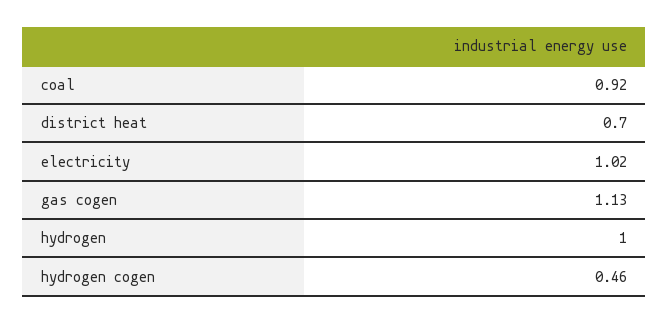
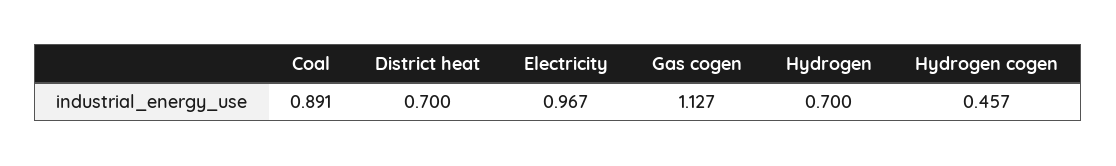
coal: 0.92 -> 0.891
electricity: 1.02 -> 0.967
hydrogen: 1 -> 0.7

